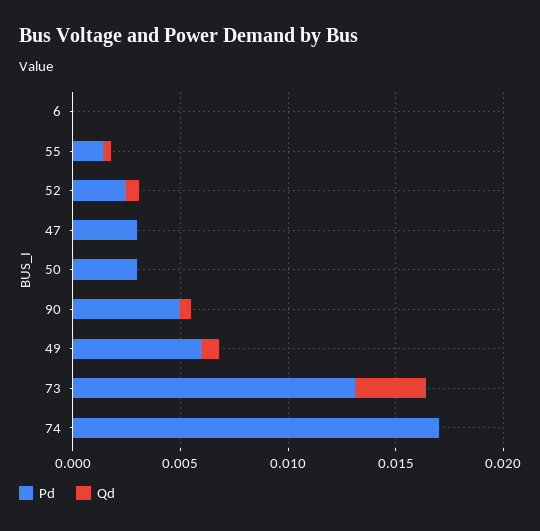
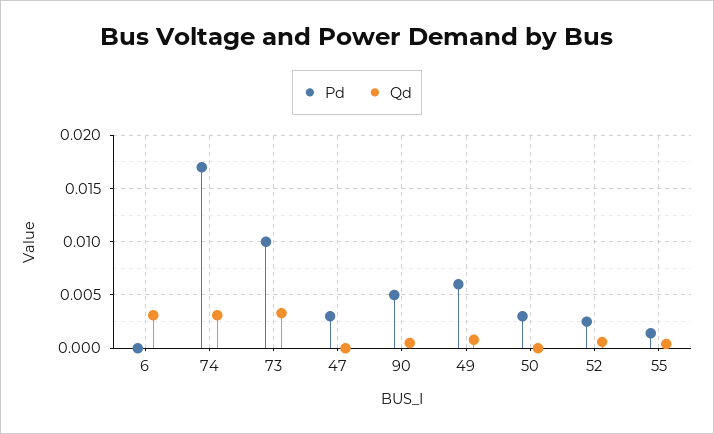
Qd, 6: 0 -> 0.003
Pd, 73: 0.013 -> 0.01
Qd, 74: 0 -> 0.003

